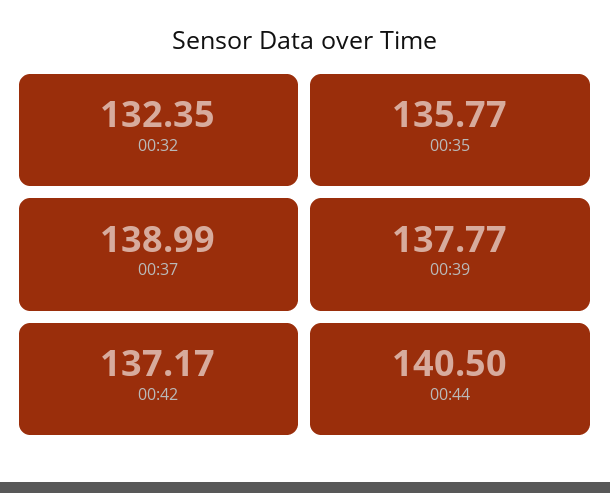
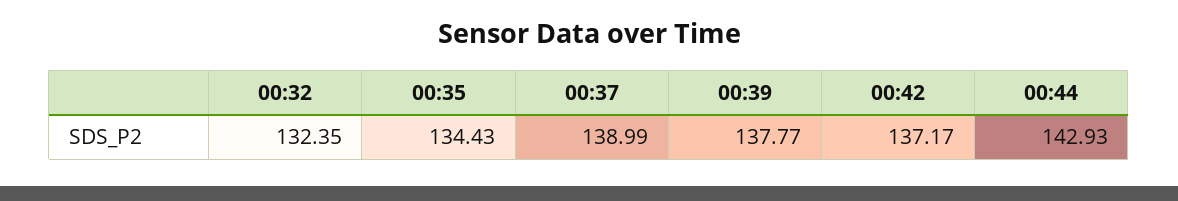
00:35: 135.77 -> 134.43
00:44: 140.5 -> 142.93

